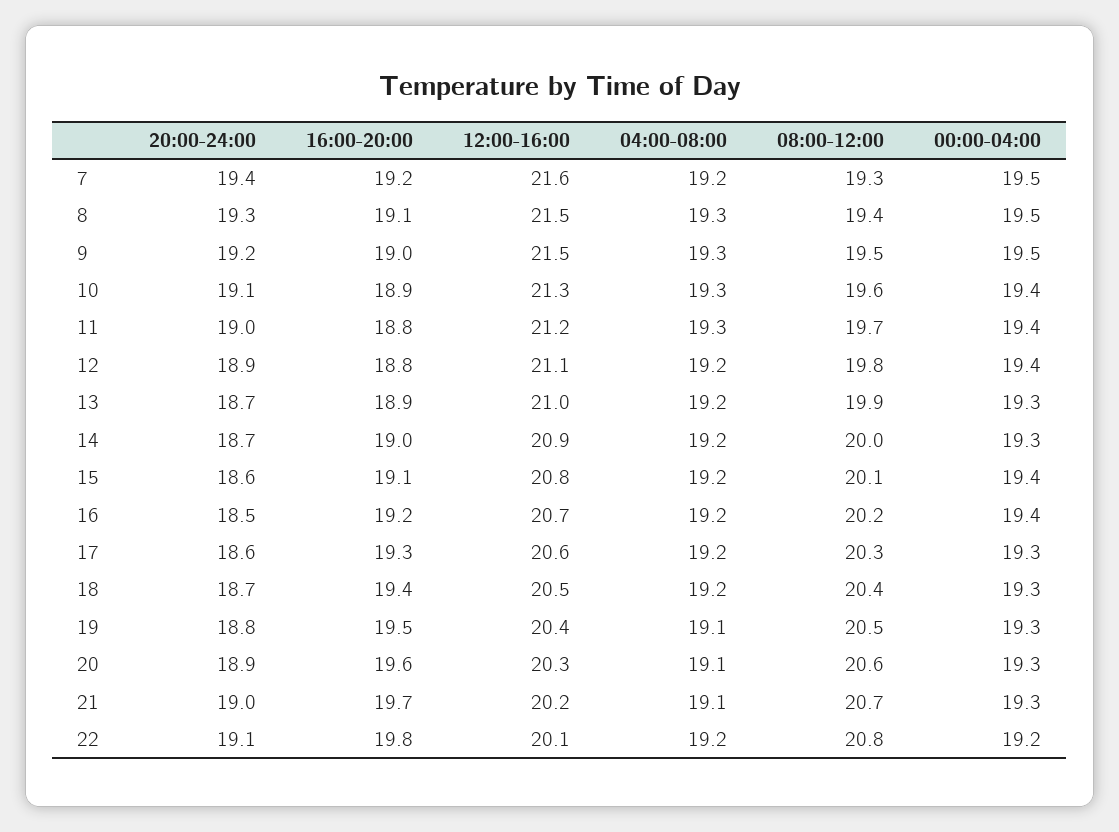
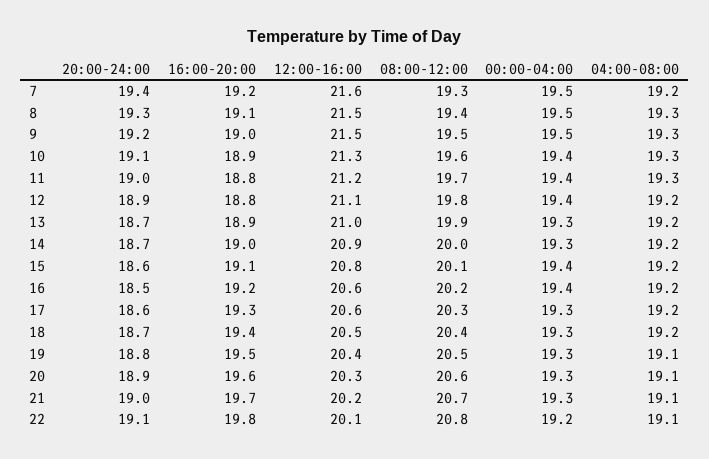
12:00-16:00, 16: 20.7 -> 20.6
04:00-08:00, 22: 19.2 -> 19.1

